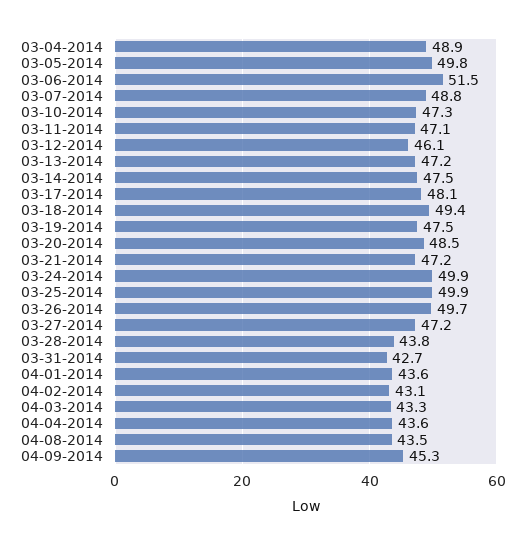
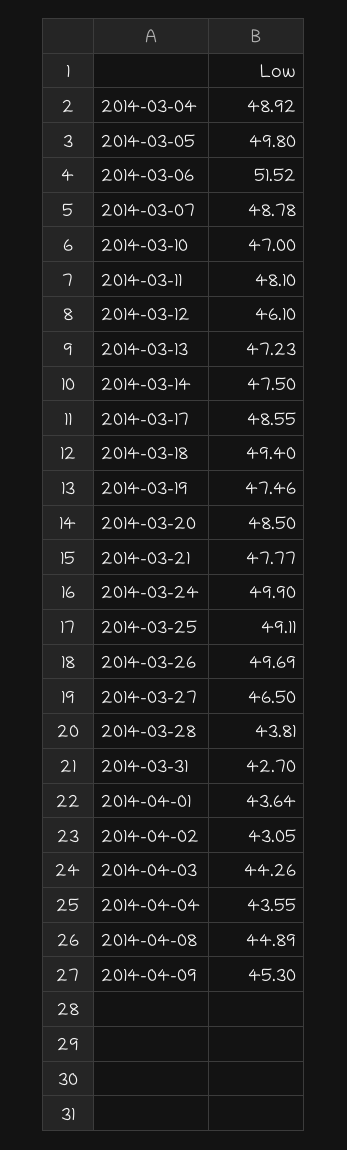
03-10-2014: 47.3 -> 47
03-11-2014: 47.1 -> 48.1
03-17-2014: 48.1 -> 48.55
03-21-2014: 47.2 -> 47.77
03-25-2014: 49.9 -> 49.11
03-27-2014: 47.2 -> 46.5
04-03-2014: 43.3 -> 44.26
04-08-2014: 43.5 -> 44.89

